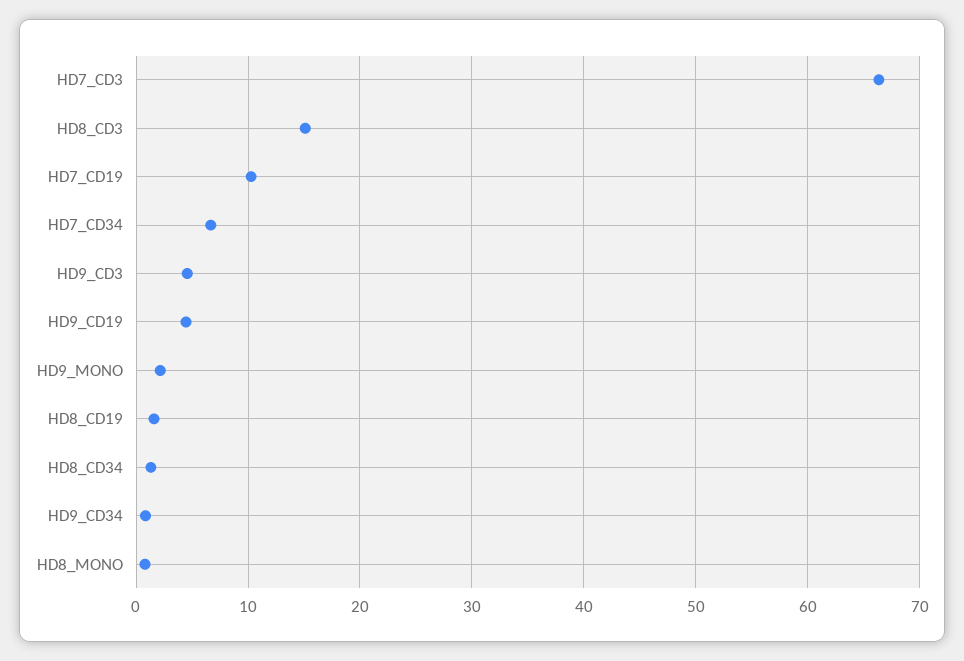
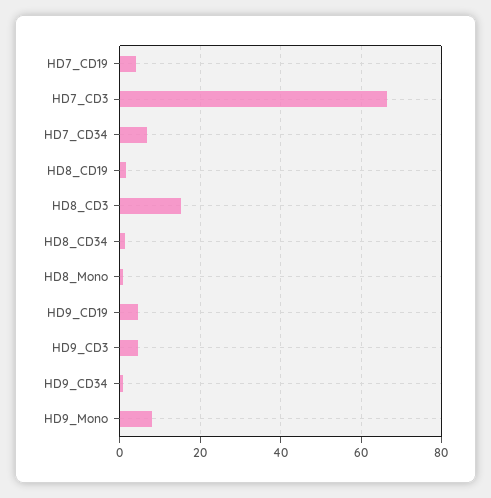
HD7_CD19: 10 -> 4
HD9_MONO: 2 -> 8

